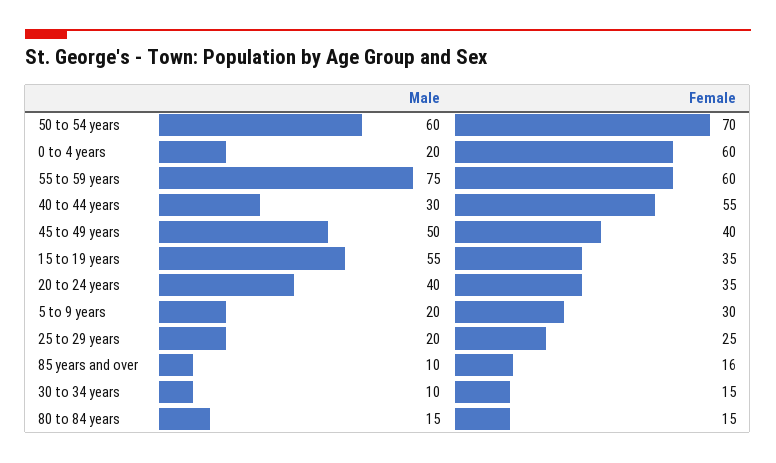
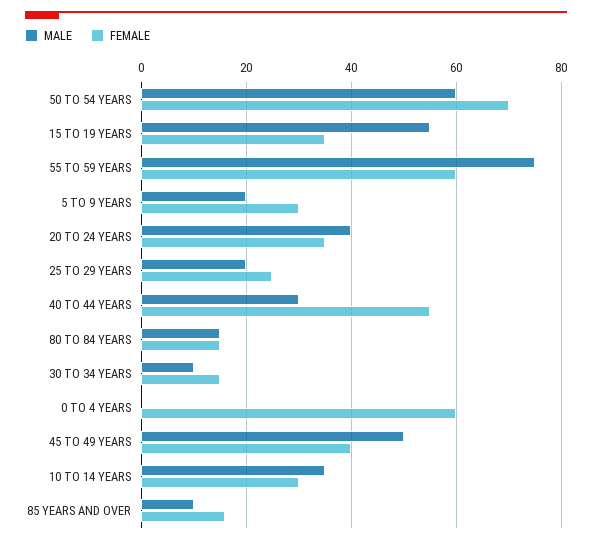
Male, 0 to 4 years: 20 -> 0
Male, 10 TO 14 YEARS: none -> 35
Female, 10 TO 14 YEARS: none -> 30

